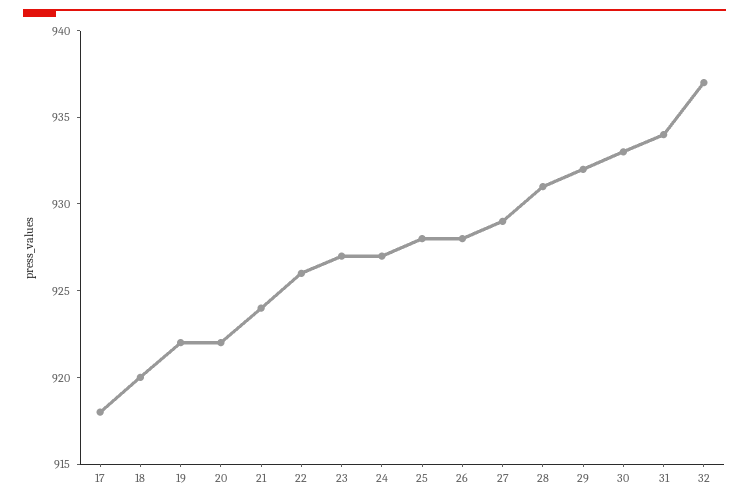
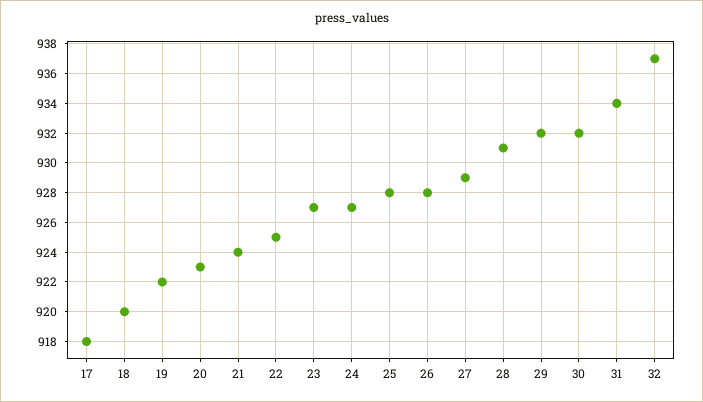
20: 922 -> 923
22: 926 -> 925
30: 933 -> 932

